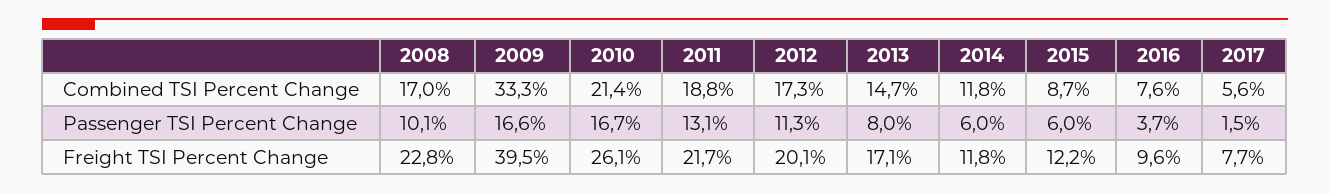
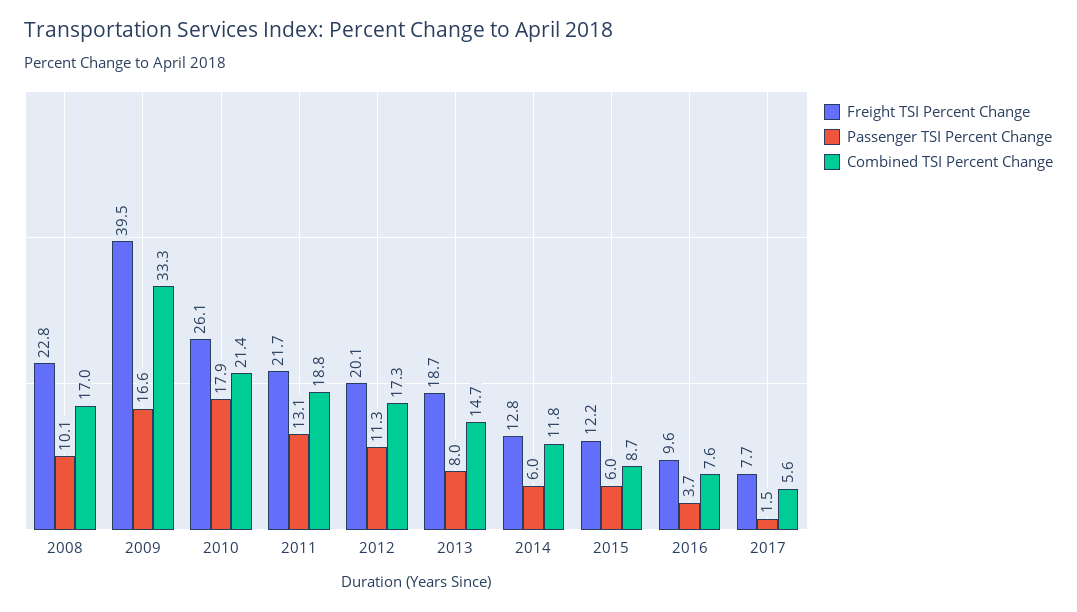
Passenger TSI Percent Change, 2010: 16.7 -> 17.9
Freight TSI Percent Change, 2013: 17.1 -> 18.7
Freight TSI Percent Change, 2014: 11.8 -> 12.8

